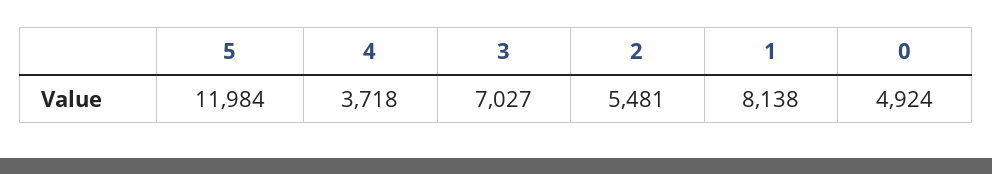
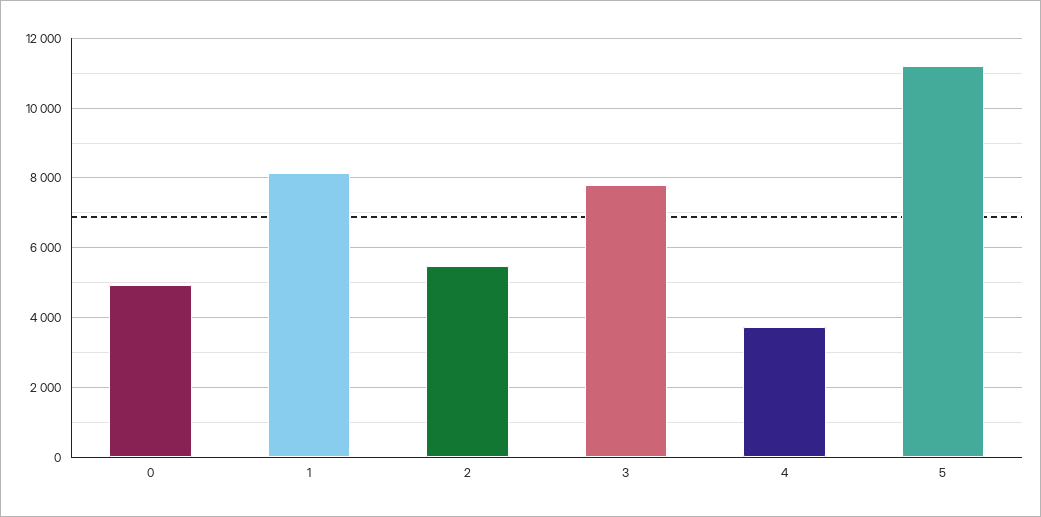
5: 11984 -> 11200
3: 7027 -> 7800

